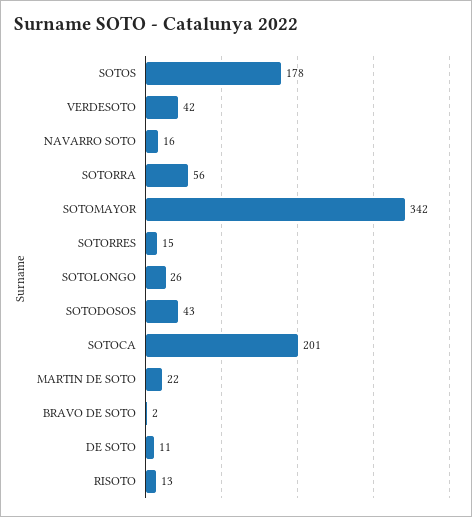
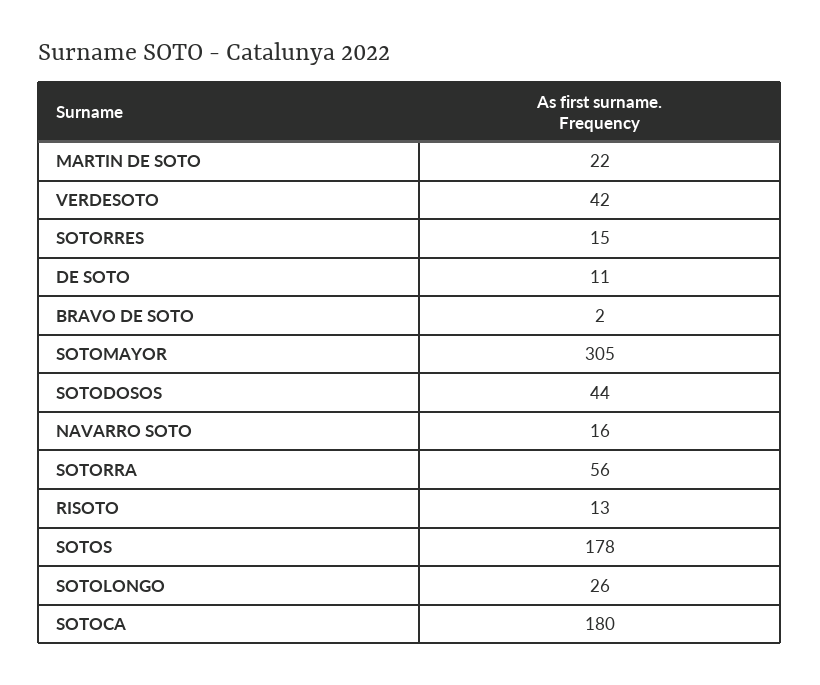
SOTOMAYOR: 342 -> 305
SOTODOSOS: 43 -> 44
SOTOCA: 201 -> 180

